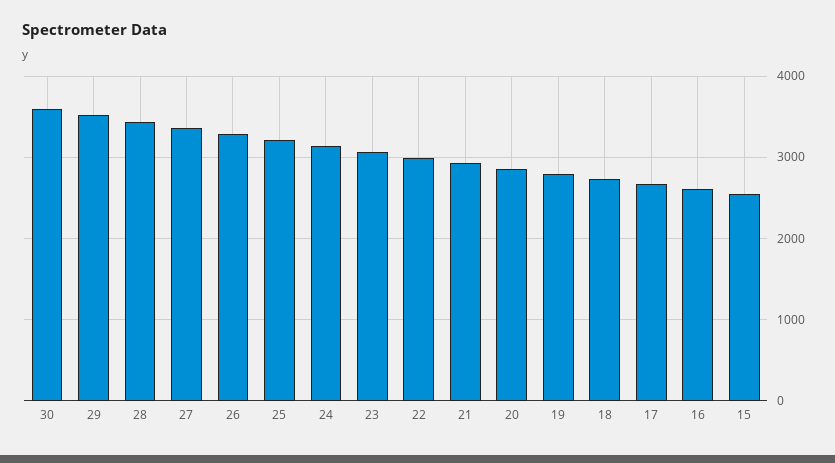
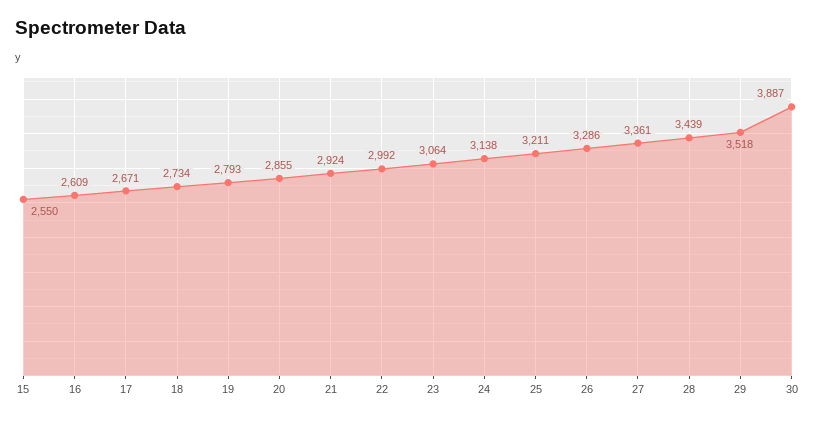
30: 3600 -> 3887

